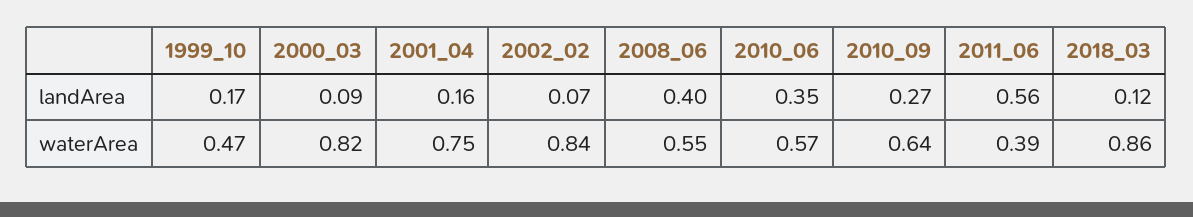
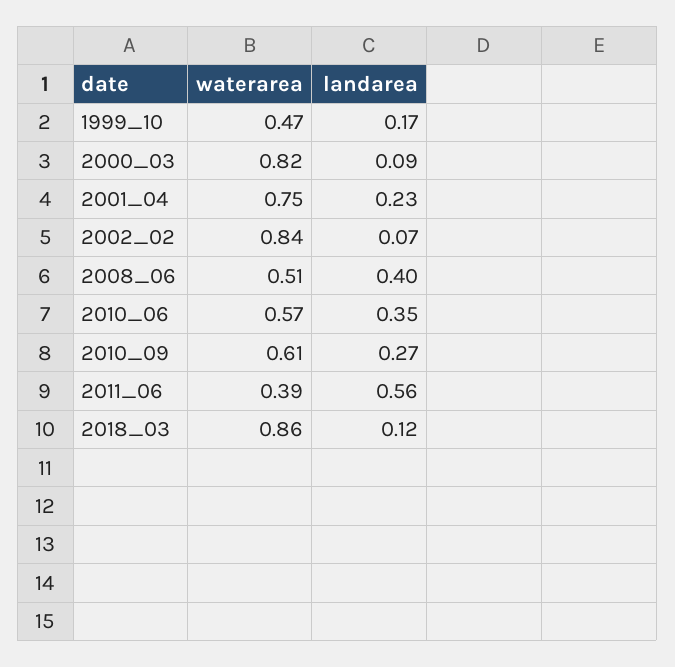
2001_04, landArea: 0.16 -> 0.23
2008_06, waterArea: 0.55 -> 0.51
2010_09, waterArea: 0.64 -> 0.61

